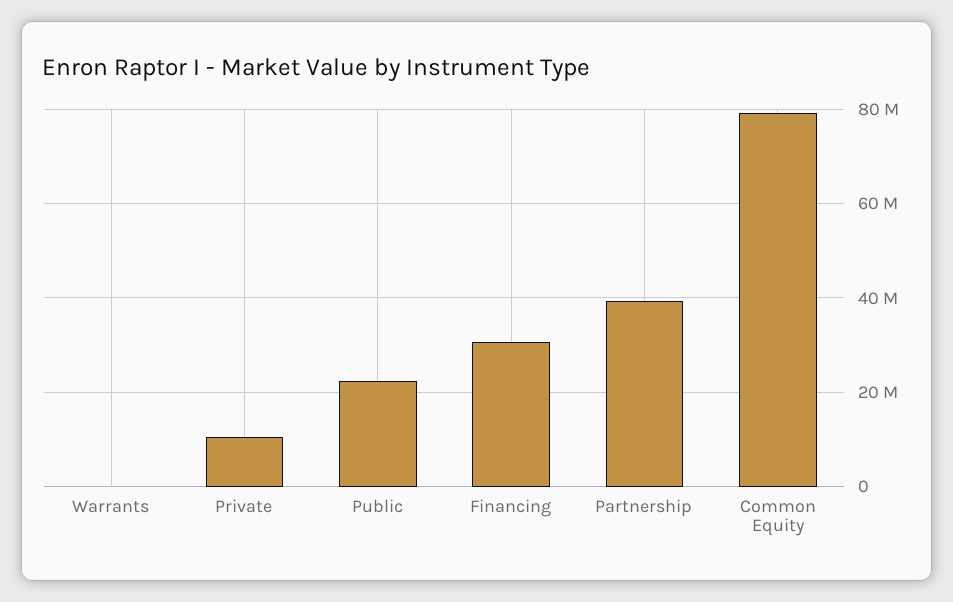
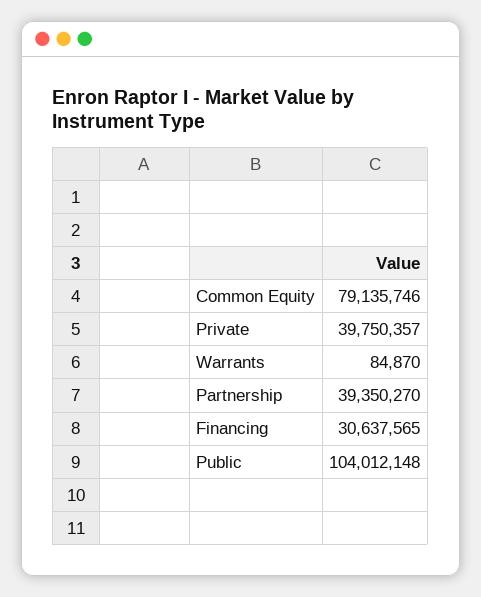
Private: 10000000 -> 39750357
Public: 22000000 -> 104012148

